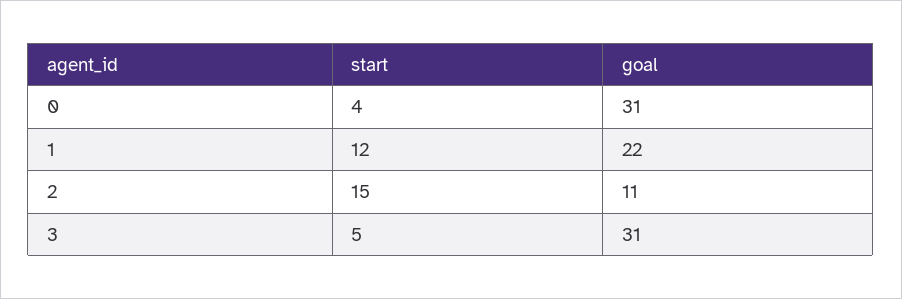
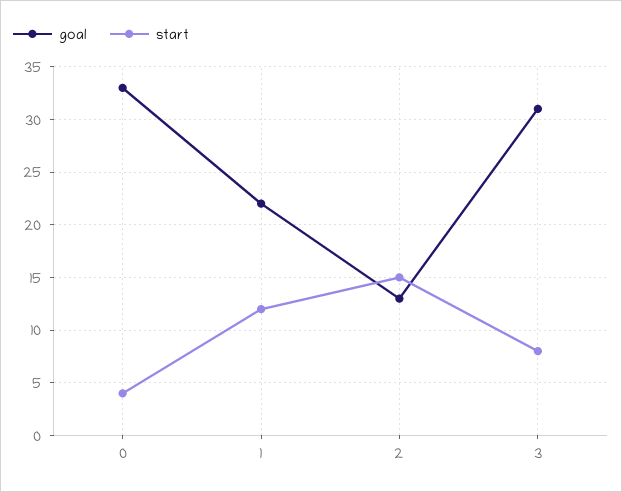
goal, 0: 31 -> 33
goal, 2: 11 -> 13
start, 3: 5 -> 8

